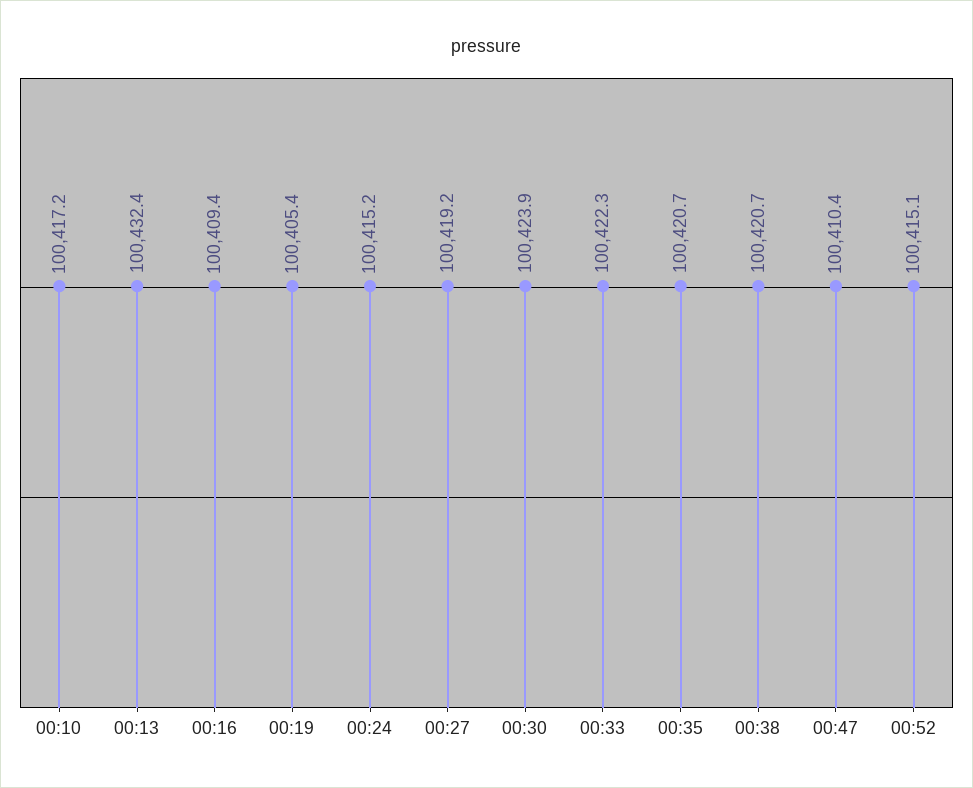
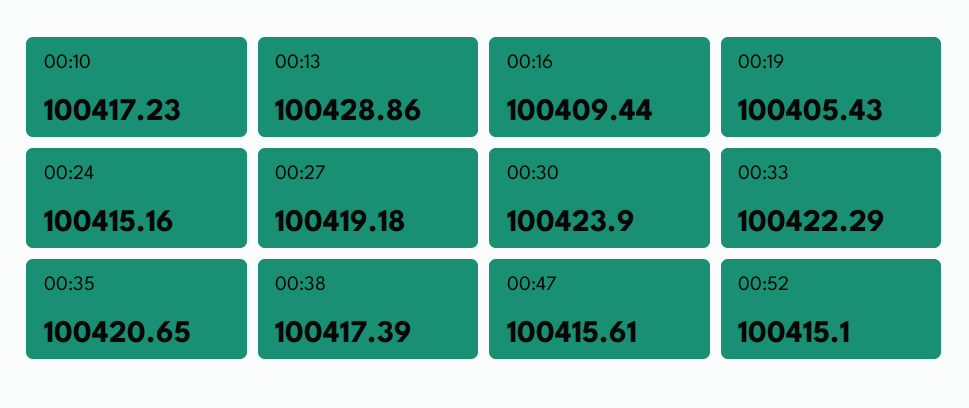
00:13: 100432.4 -> 100428.86
00:38: 100420.7 -> 100417.39
00:47: 100410.4 -> 100415.61

